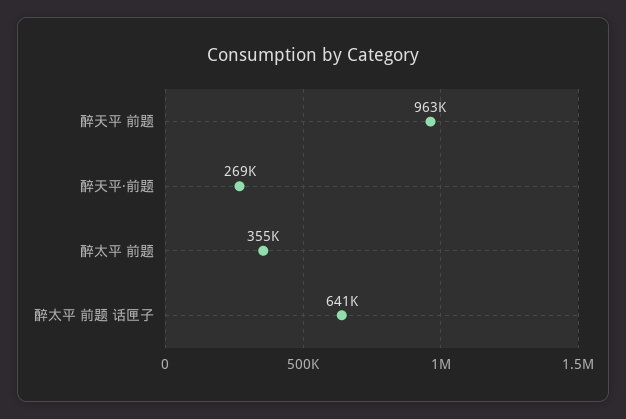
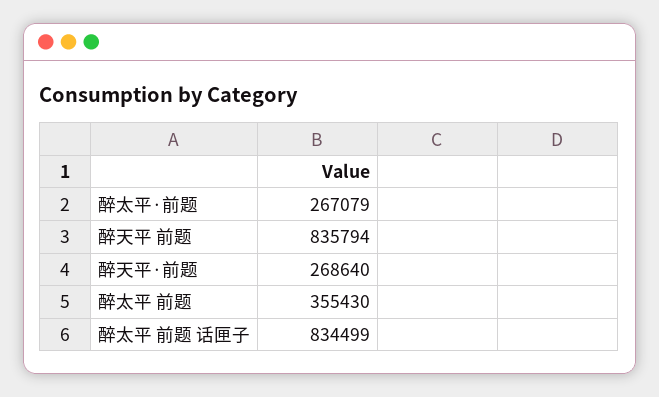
醉天平 前题: 963000 -> 835794
醉太平 前题 话匣子: 641000 -> 834499
醉太平·前题: none -> 267079

